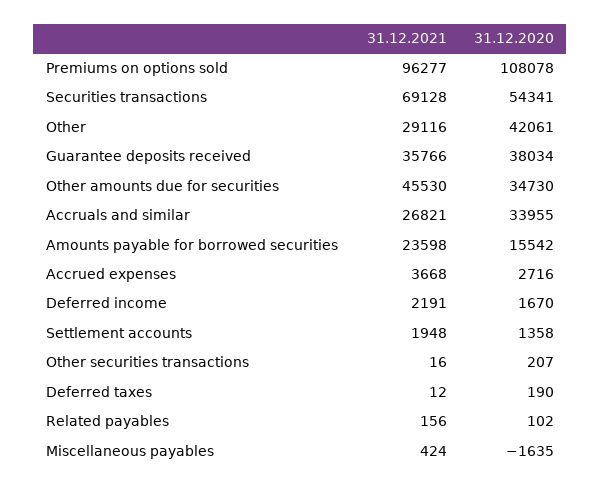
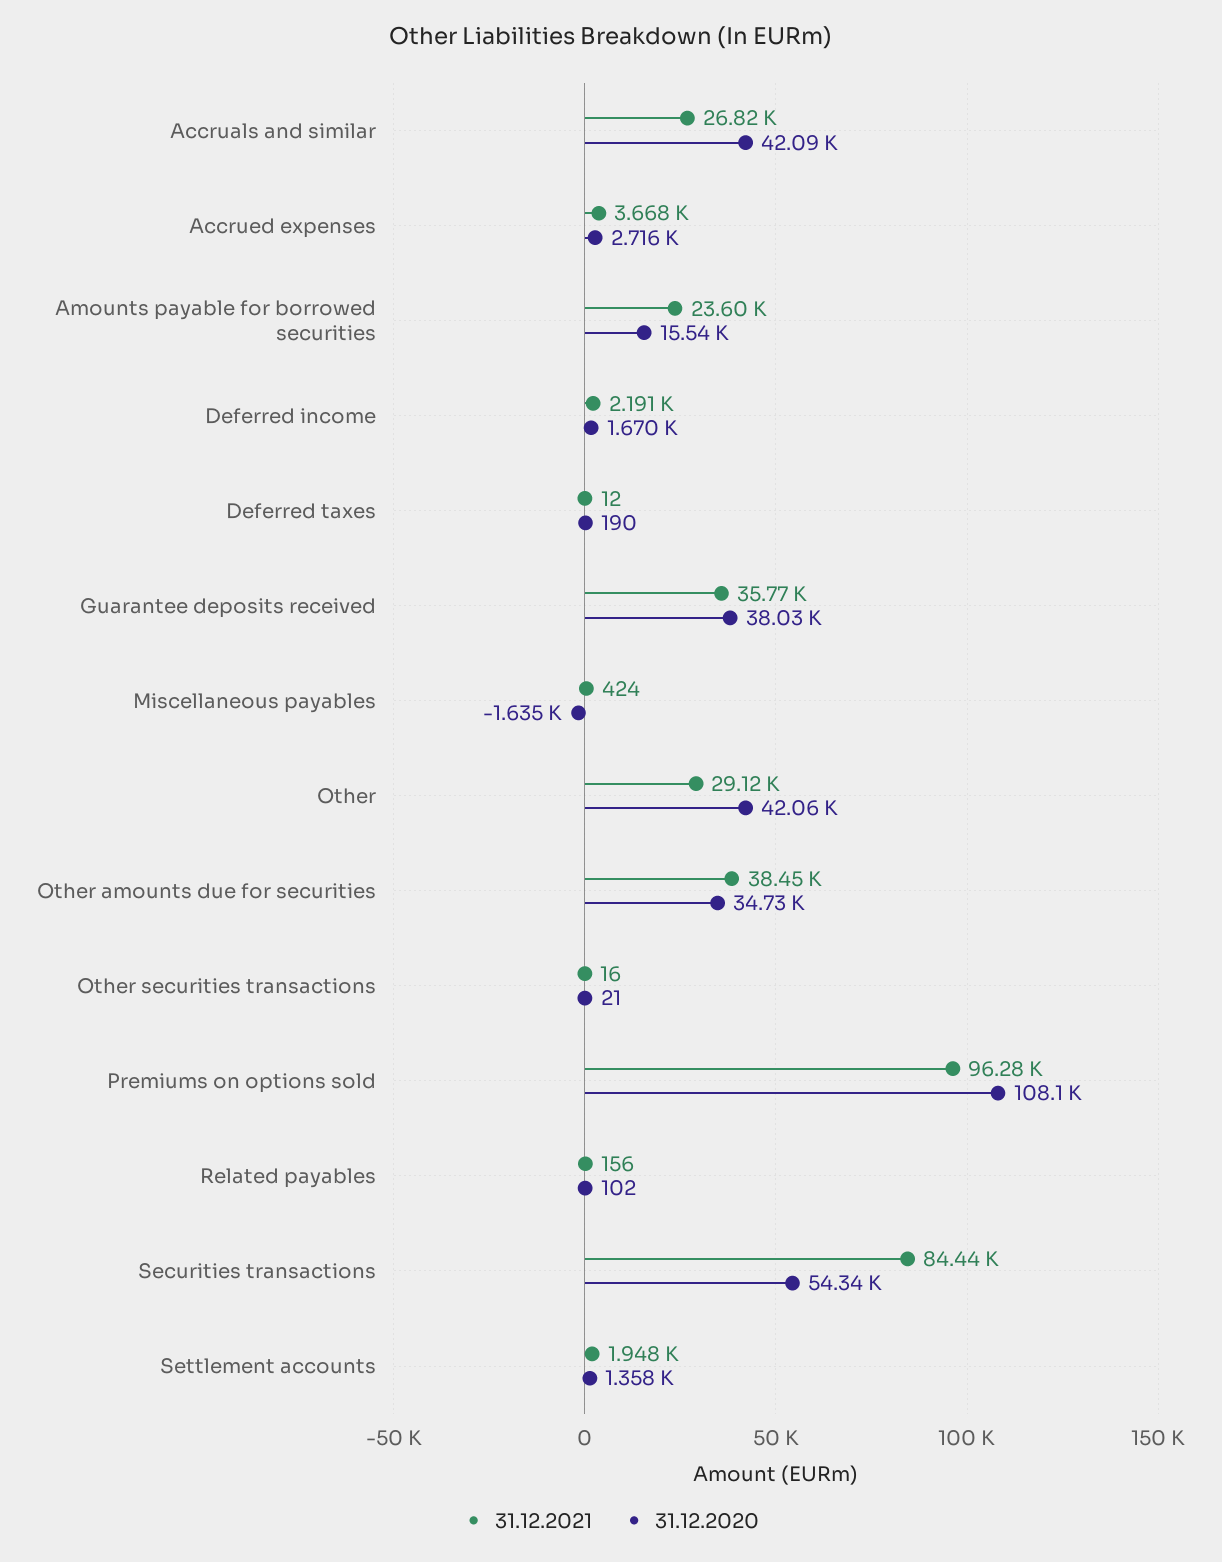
31.12.2021, Securities transactions: 69128 -> 84440
31.12.2021, Other amounts due for securities: 45530 -> 38450
31.12.2020, Accruals and similar: 33955 -> 42090
31.12.2020, Other securities transactions: 207 -> 21

